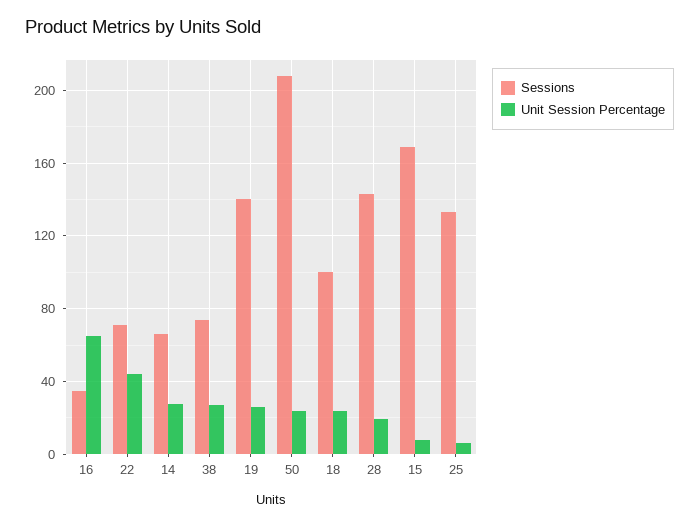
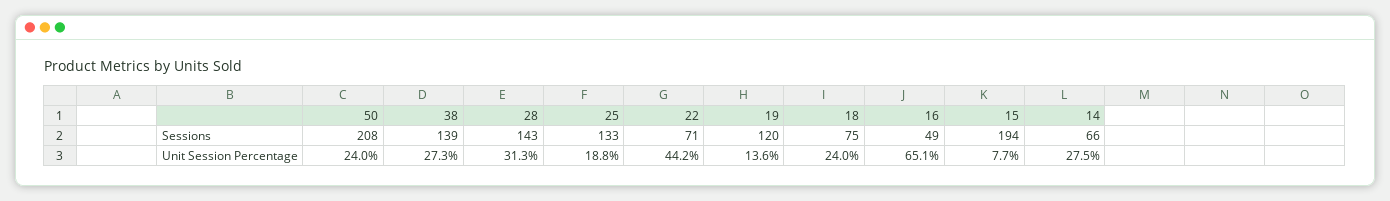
Sessions, 16: 35 -> 49
Sessions, 38: 75 -> 139
Sessions, 19: 140 -> 120
Unit Session Percentage, 19: 25 -> 13.6
Sessions, 18: 100 -> 75
Unit Session Percentage, 28: 20 -> 31.3
Sessions, 15: 170 -> 194
Unit Session Percentage, 25: 5 -> 18.8

